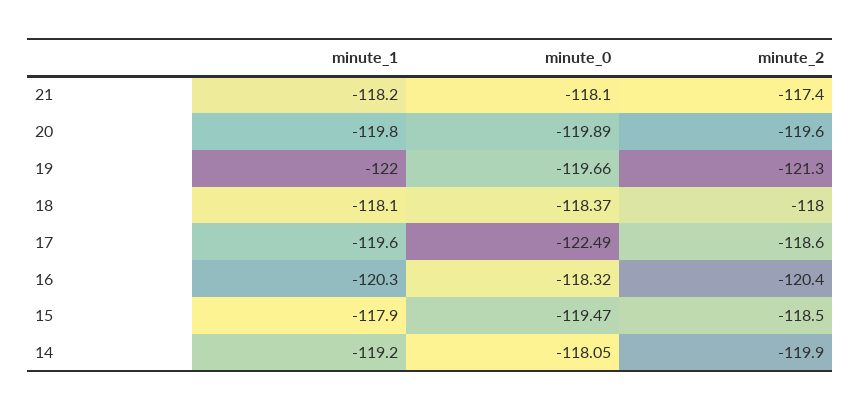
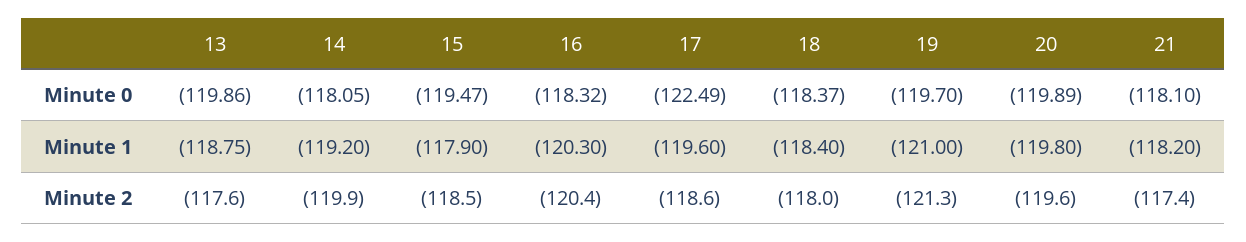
minute_1, 19: -122 -> -121
minute_0, 19: -119.66 -> -119.7
minute_1, 18: -118.1 -> -118.4
minute_0, 13: none -> -119.86
minute_1, 13: none -> -118.75
minute_2, 13: none -> -117.6

